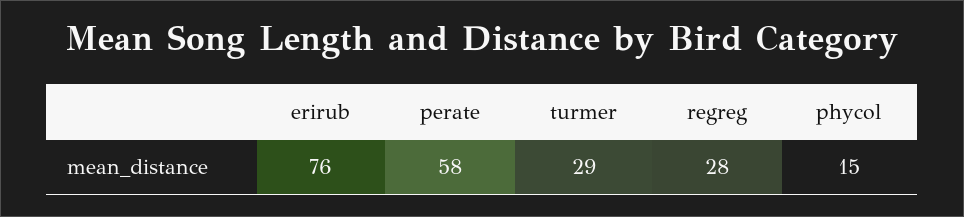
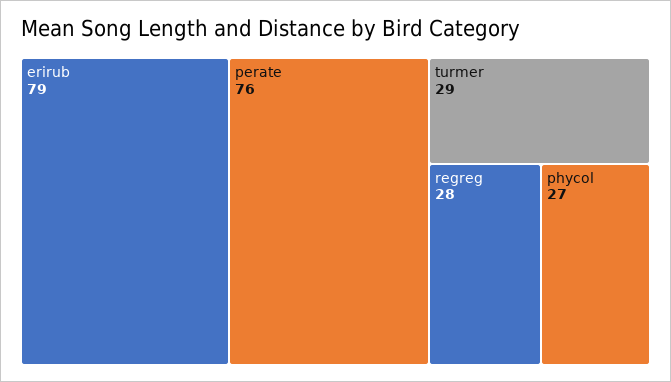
erirub: 76 -> 79
perate: 58 -> 76
phycol: 15 -> 27

